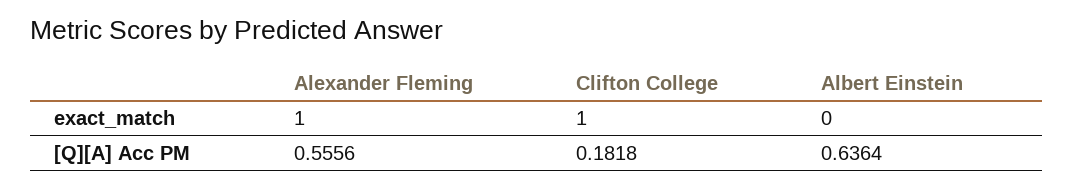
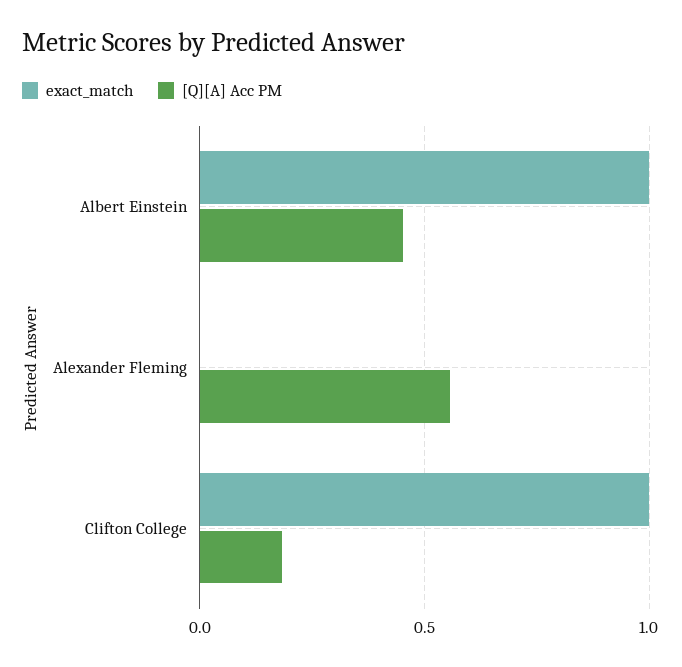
exact_match, Alexander Fleming: 1 -> 0
exact_match, Albert Einstein: 0 -> 1
[Q][A] Acc PM, Albert Einstein: 0.6364 -> 0.45

